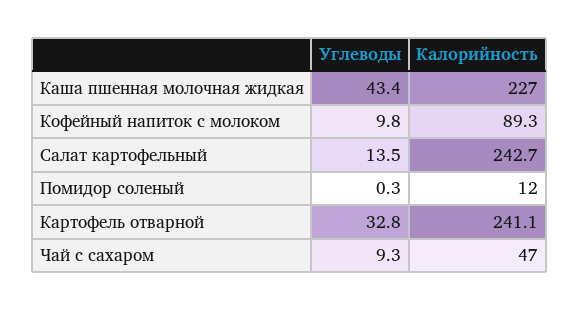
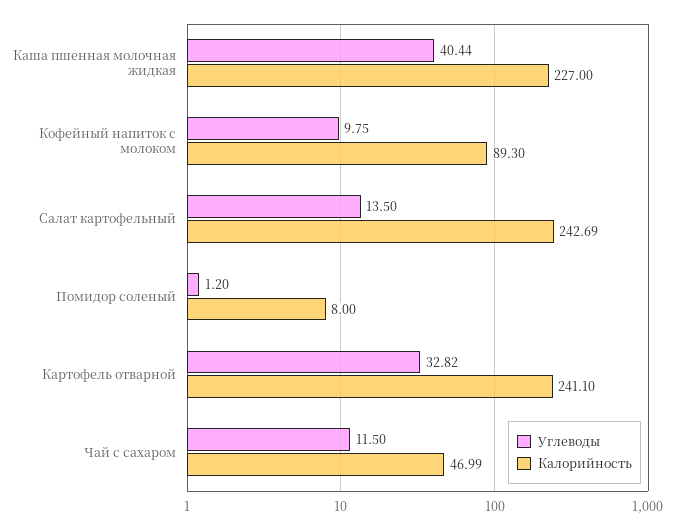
Углеводы, Каша пшенная молочная жидкая: 43.4 -> 40.44
Углеводы, Помидор соленый: 0.3 -> 1.2
Калорийность, Помидор соленый: 12 -> 8
Углеводы, Чай с сахаром: 9.3 -> 11.5

